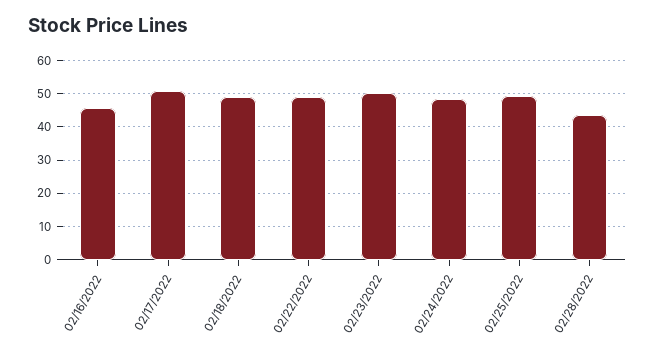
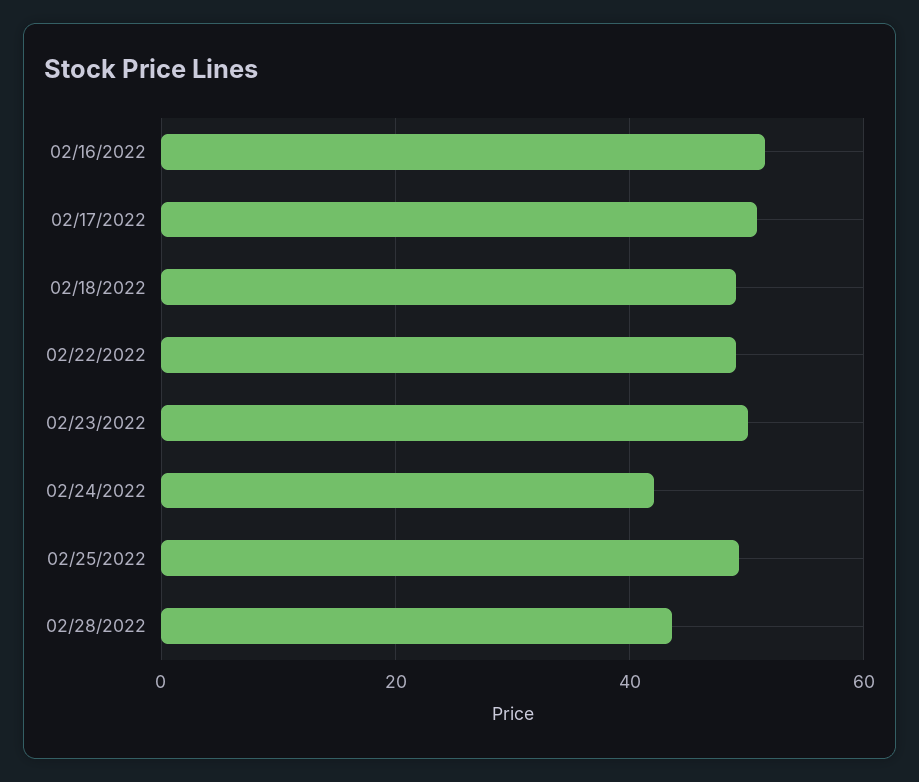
02/16/2022: 46 -> 52
02/24/2022: 48 -> 42

